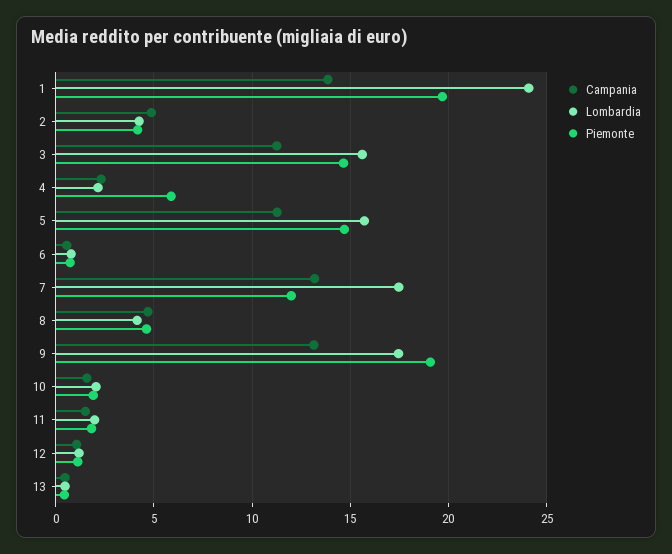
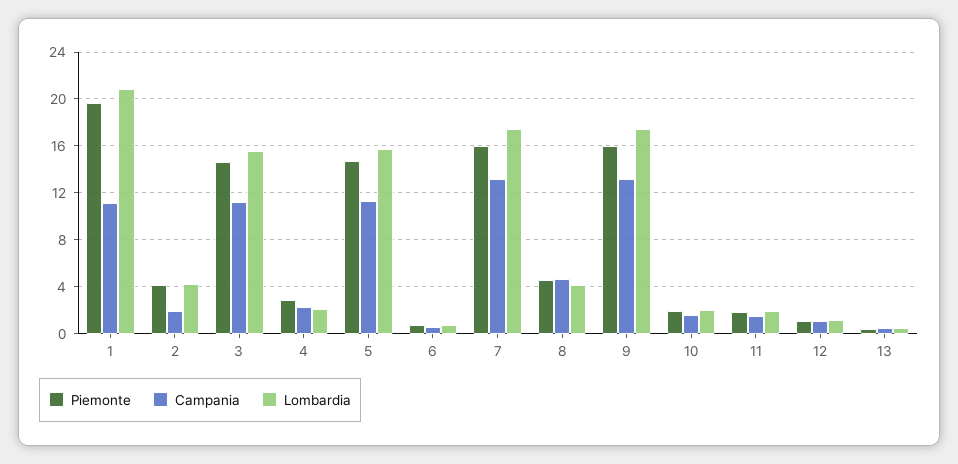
Campania, 1: 14 -> 11
Lombardia, 1: 24 -> 21
Campania, 2: 5 -> 2
Piemonte, 4: 6 -> 3
Piemonte, 7: 12 -> 16
Piemonte, 9: 19 -> 16

